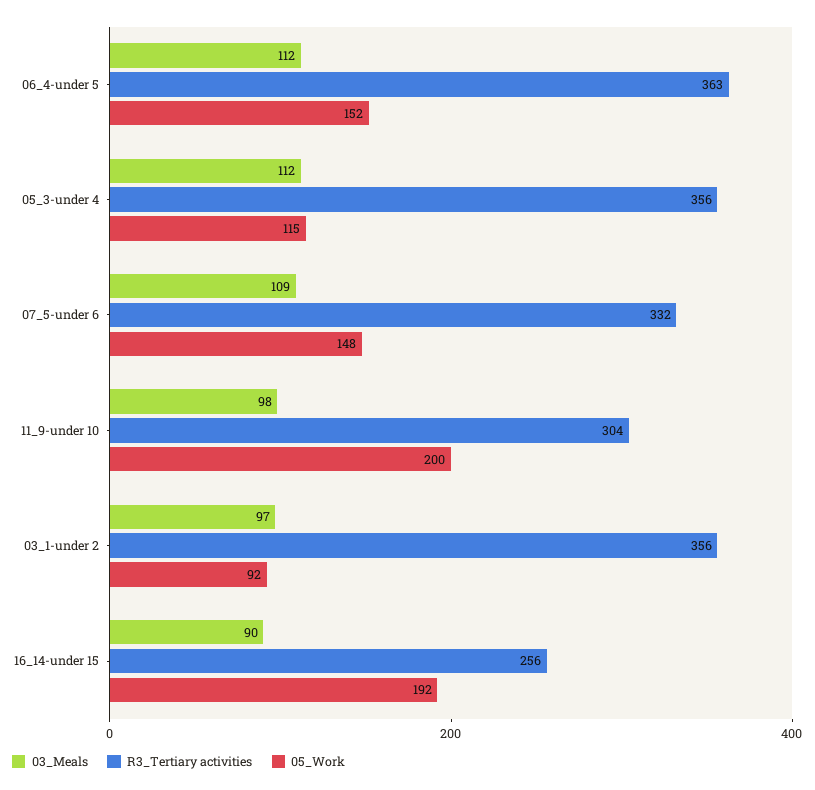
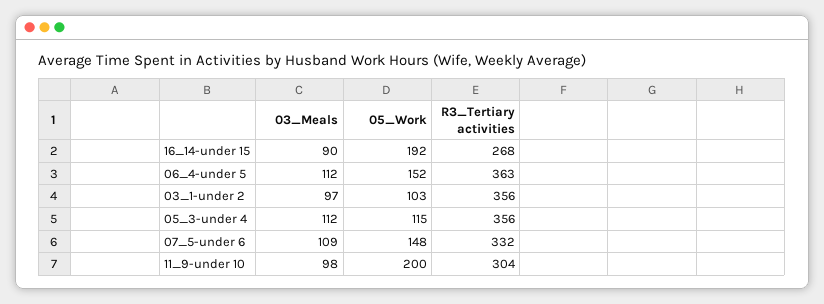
05_Work, 03_1-under 2: 92 -> 103
R3_Tertiary activities, 16_14-under 15: 256 -> 268

